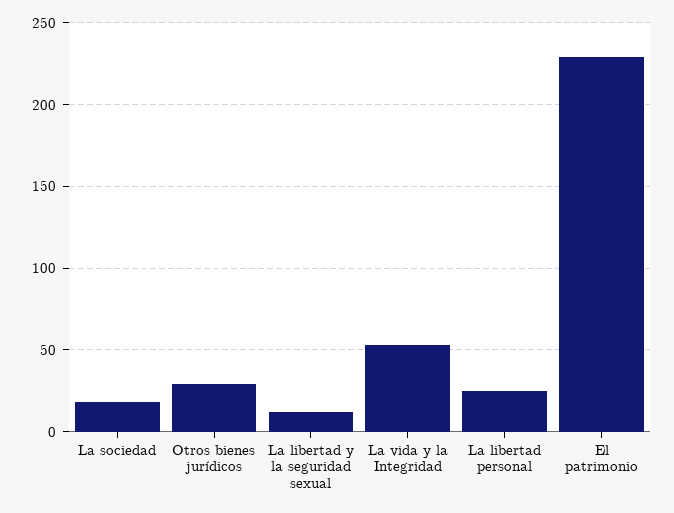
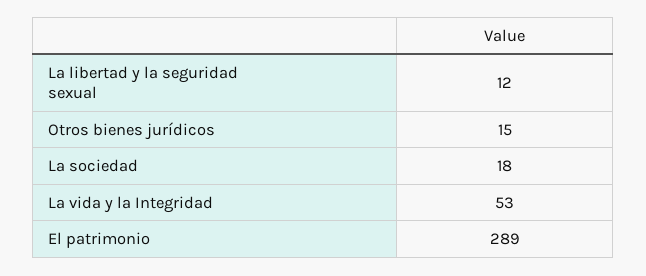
Otros bienes jurídicos: 30 -> 15
La libertad personal: 25 -> none
El patrimonio: 230 -> 289

